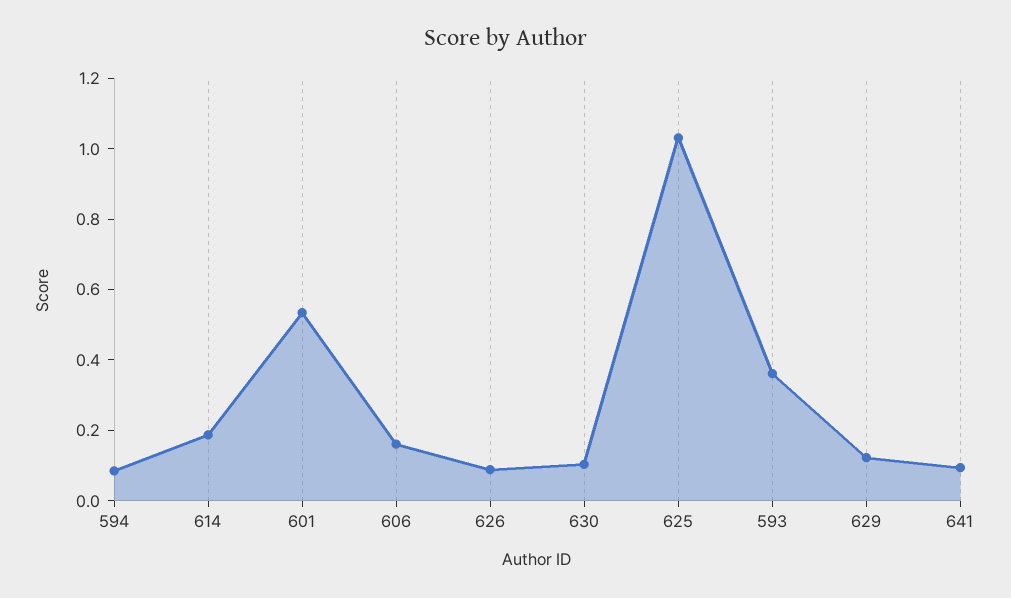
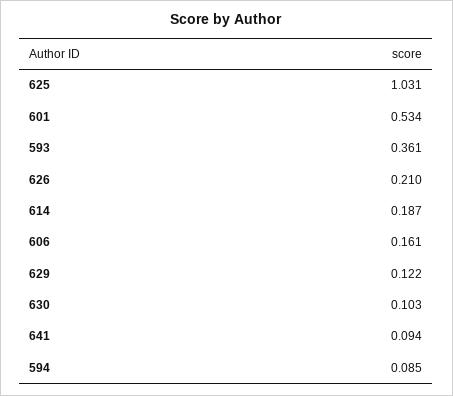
626: 0.1 -> 0.21

